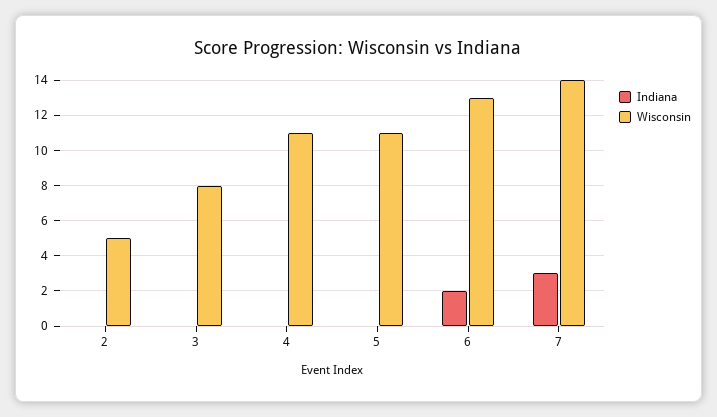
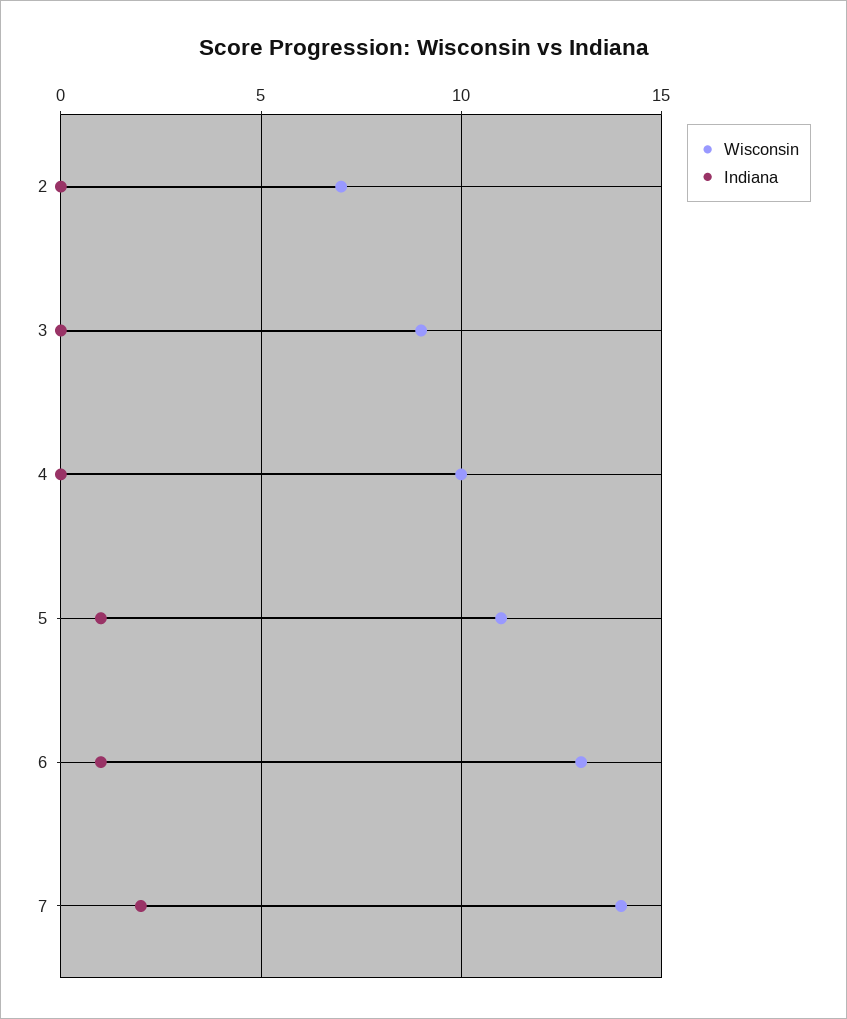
Wisconsin, 2: 5 -> 7
Wisconsin, 3: 8 -> 9
Wisconsin, 4: 11 -> 10
Indiana, 5: 0 -> 1
Indiana, 6: 2 -> 1
Indiana, 7: 3 -> 2

